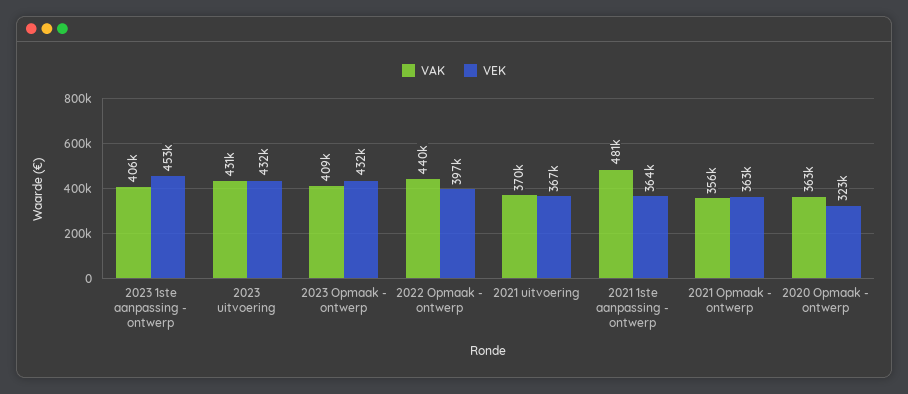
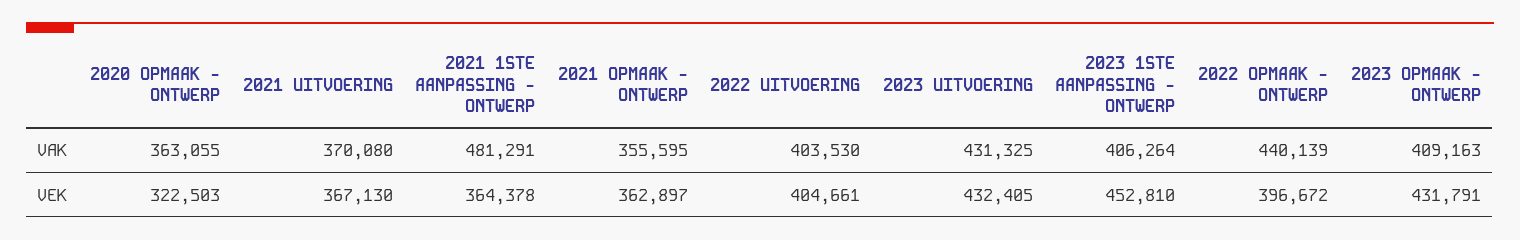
VAK, 2022 UITVOERING: none -> 403530
VEK, 2022 UITVOERING: none -> 404661

